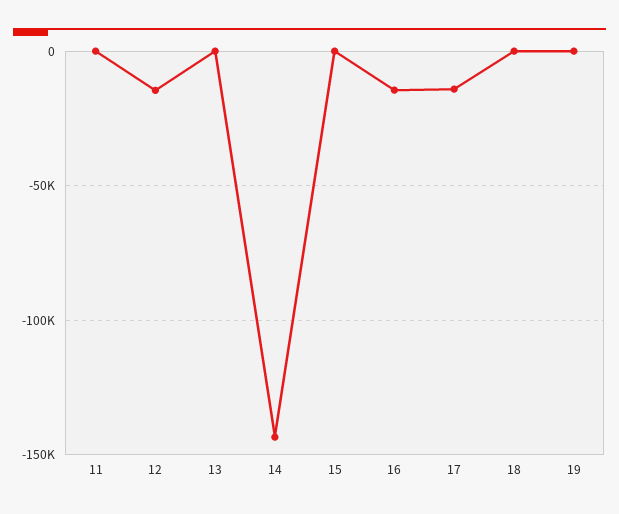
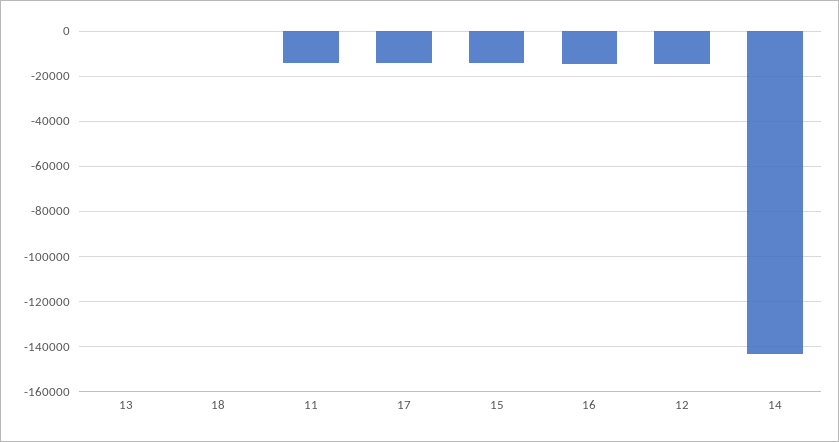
11: 0 -> -15000
15: 0 -> -15000
19: 0 -> none

